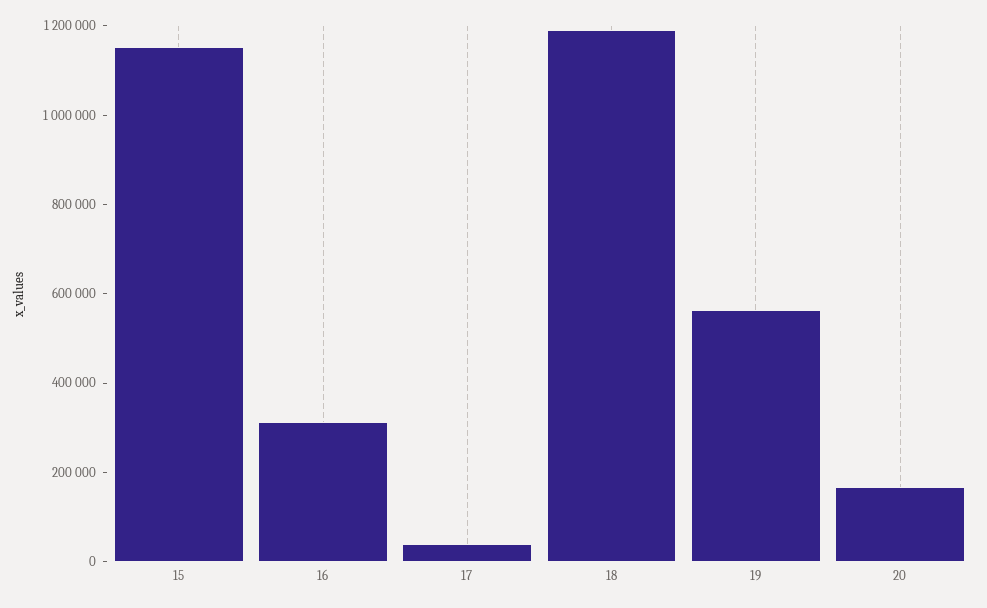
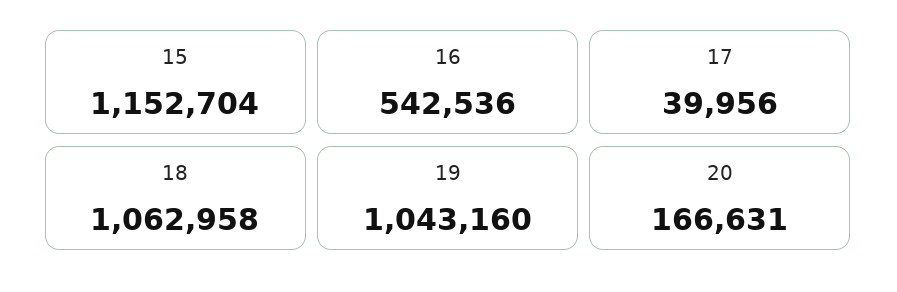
16: 300000 -> 542536
18: 1200000 -> 1062958
19: 550000 -> 1043160

